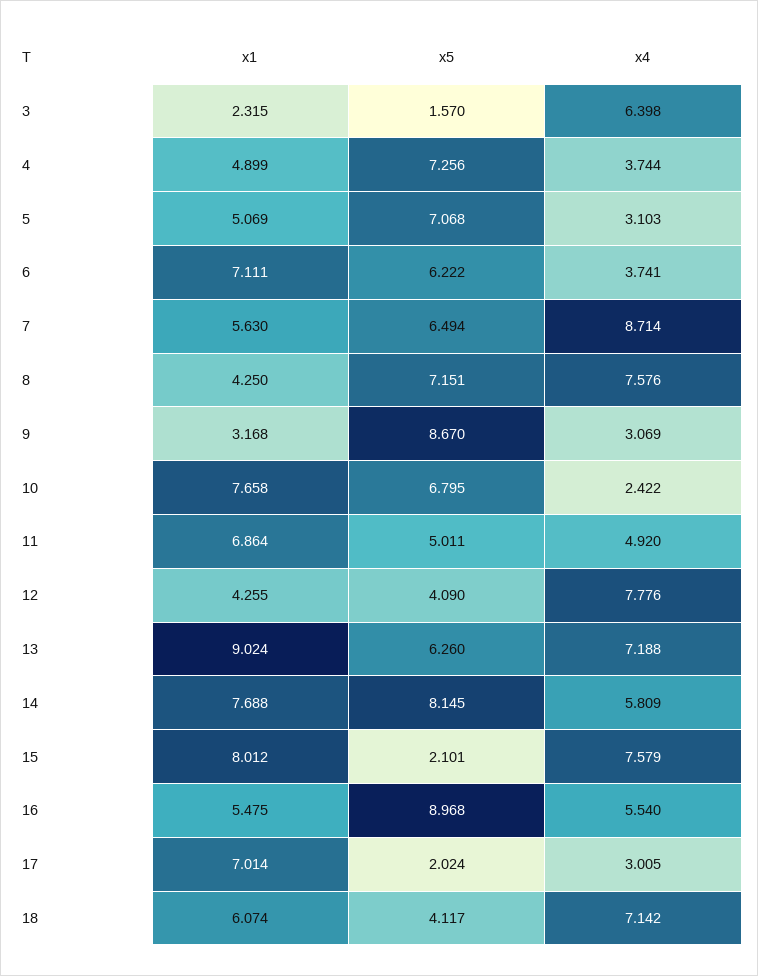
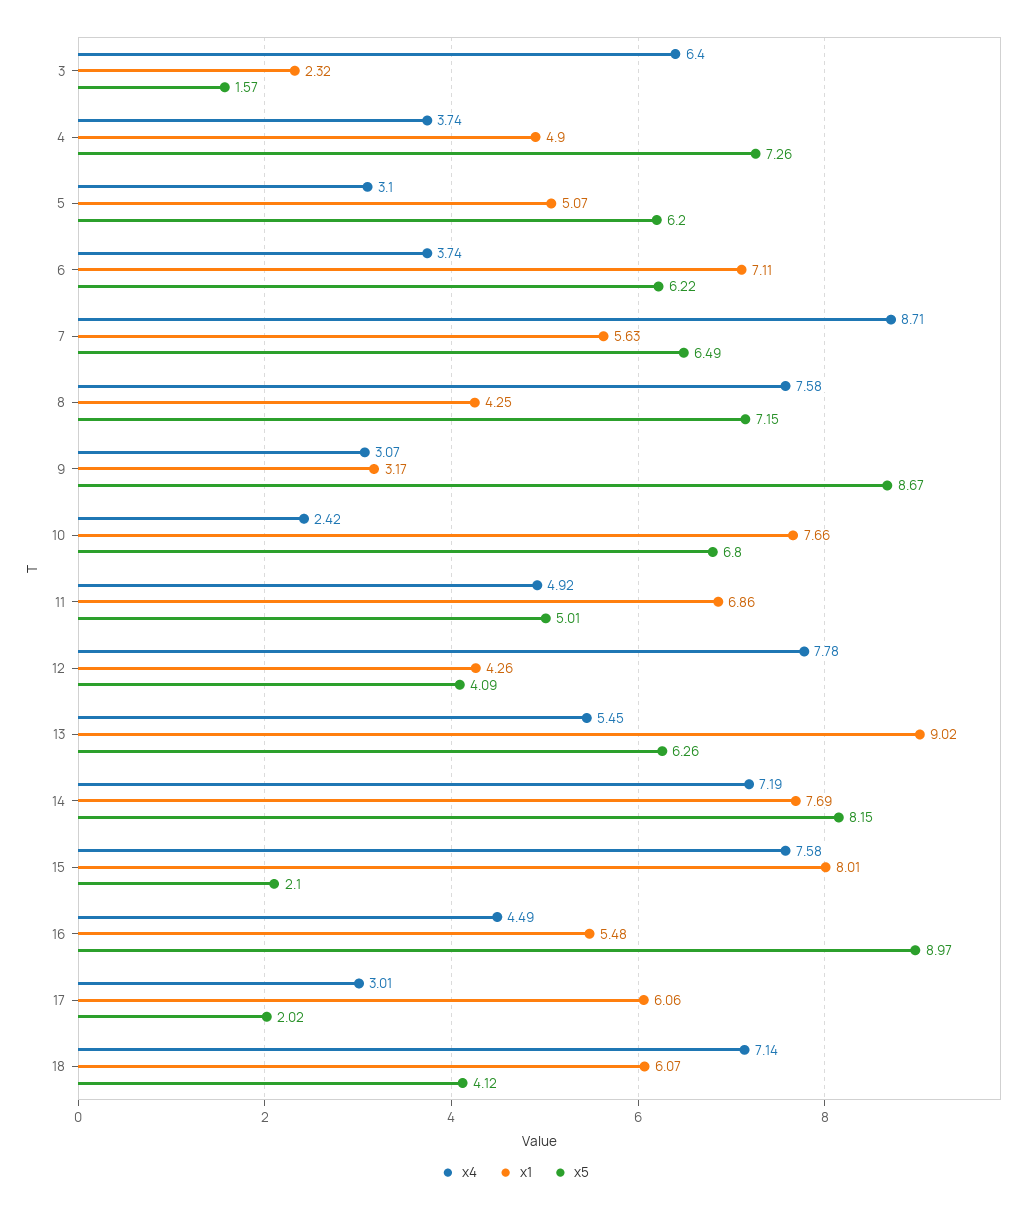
x5, 5: 7.068 -> 6.2
x4, 13: 7.188 -> 5.45
x4, 14: 5.809 -> 7.19
x4, 16: 5.54 -> 4.49
x1, 17: 7.014 -> 6.06

